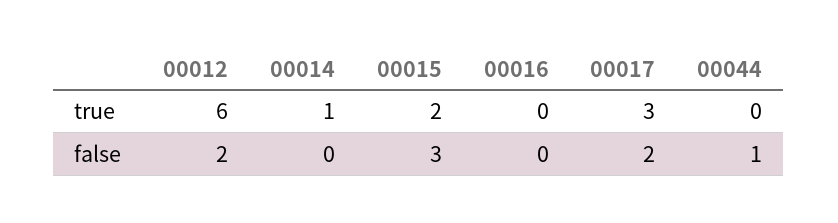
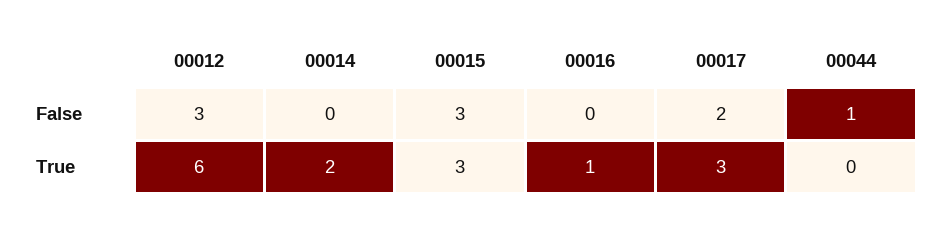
00014, true: 1 -> 2
00015, true: 2 -> 3
00016, true: 0 -> 1
00012, false: 2 -> 3

